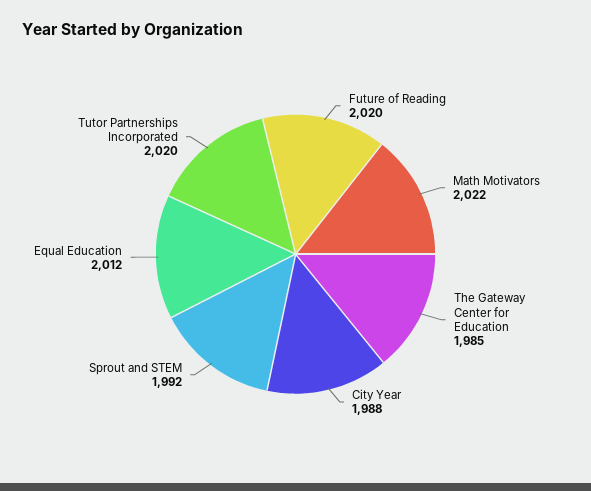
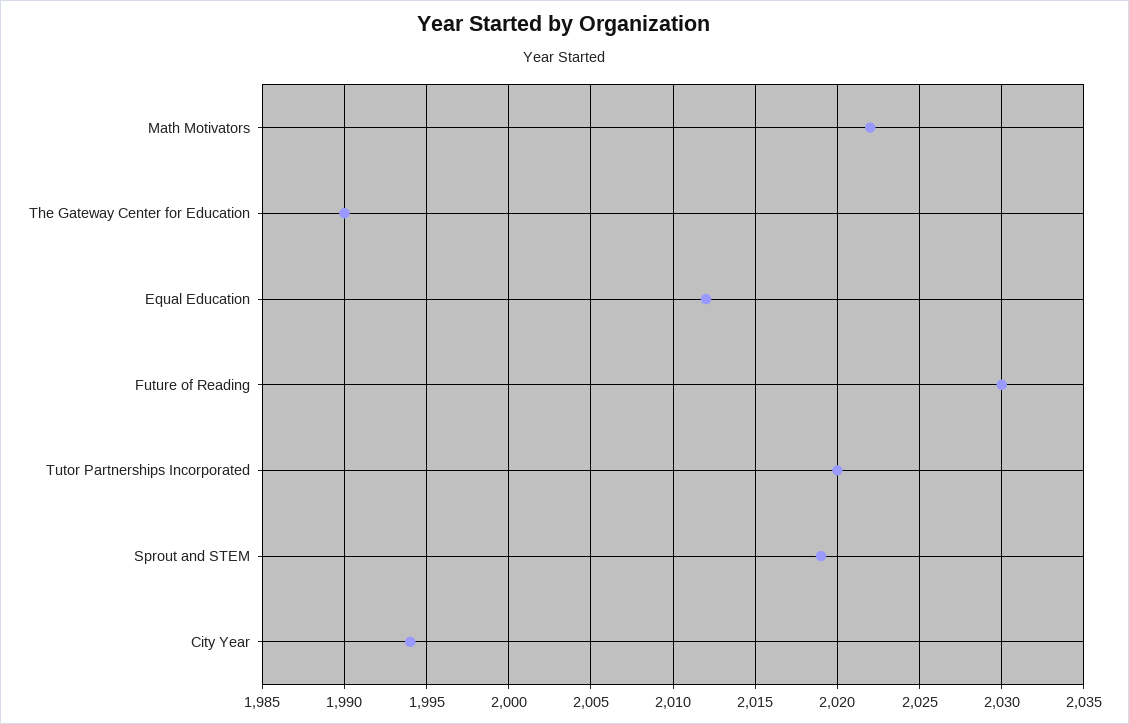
Future of Reading: 2020 -> 2030
The Gateway Center for Education: 1985 -> 1990
City Year: 1988 -> 1994
Sprout and STEM: 1992 -> 2019

